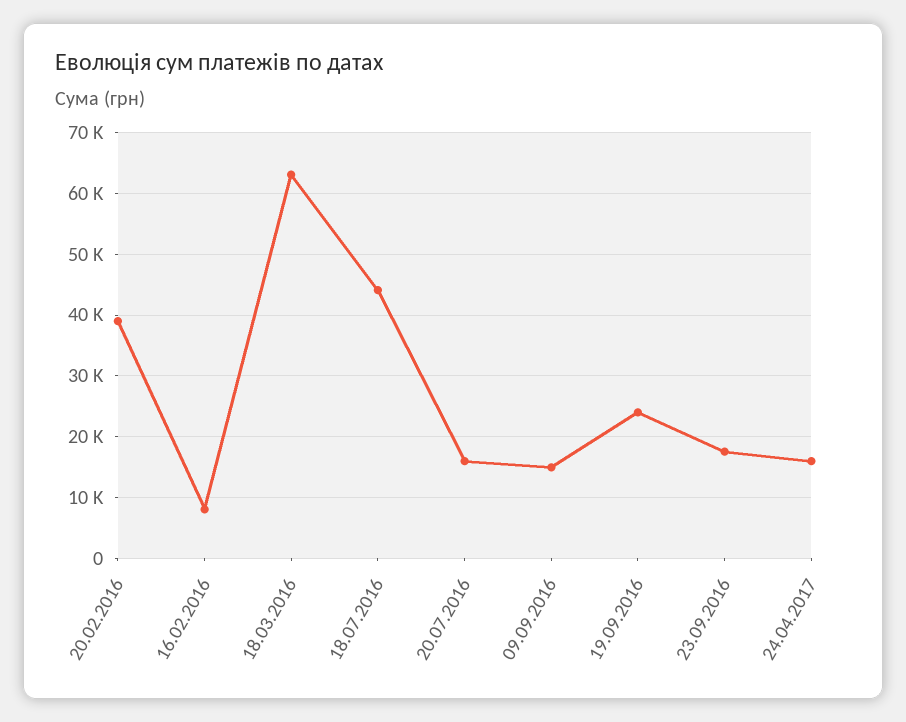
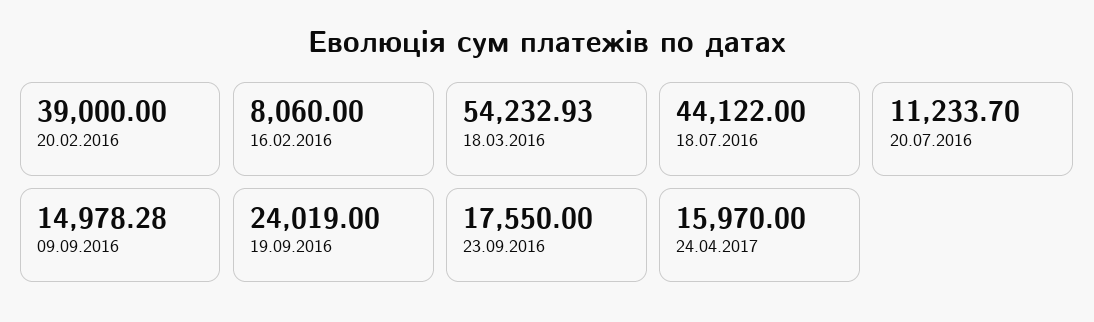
18.03.2016: 63000 -> 54232.93
20.07.2016: 16000 -> 11233.7

